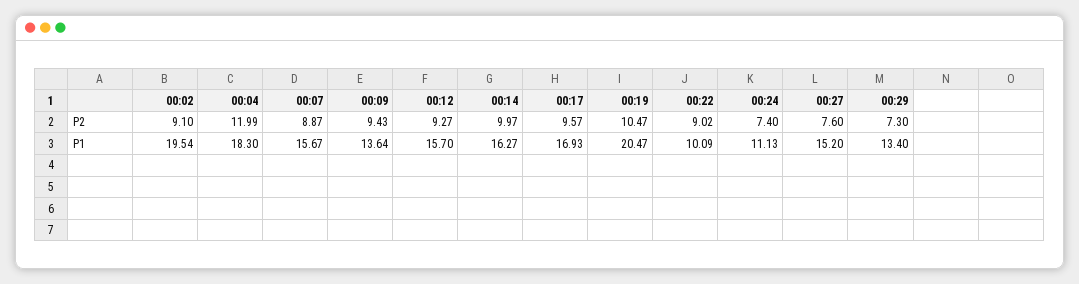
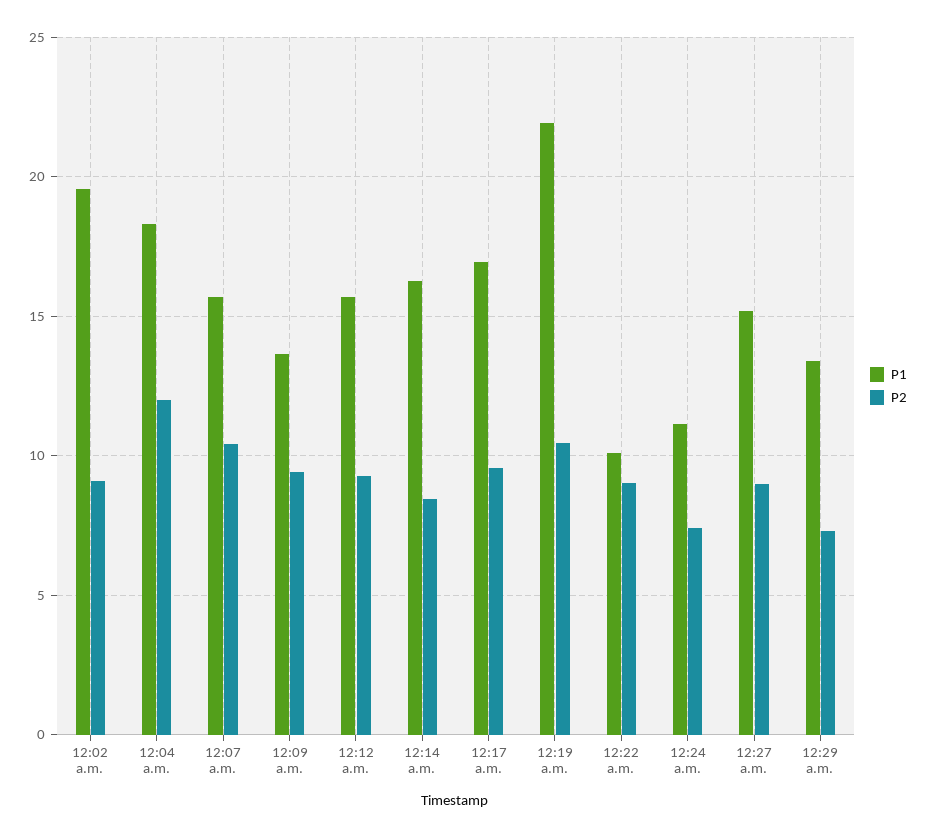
P2, 00:07: 8.87 -> 10.5
P2, 00:14: 9.97 -> 8.5
P2, 00:27: 7.6 -> 9
P1, 00:19: 20.47 -> 22

